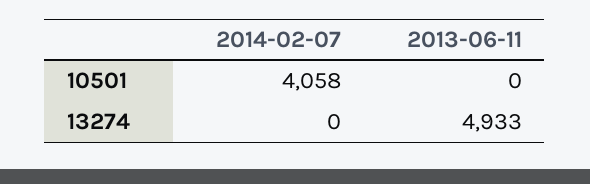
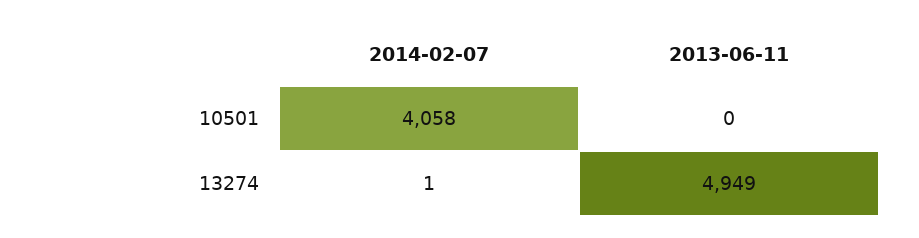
2014-02-07, 13274: 0 -> 1
2013-06-11, 13274: 4933 -> 4949

